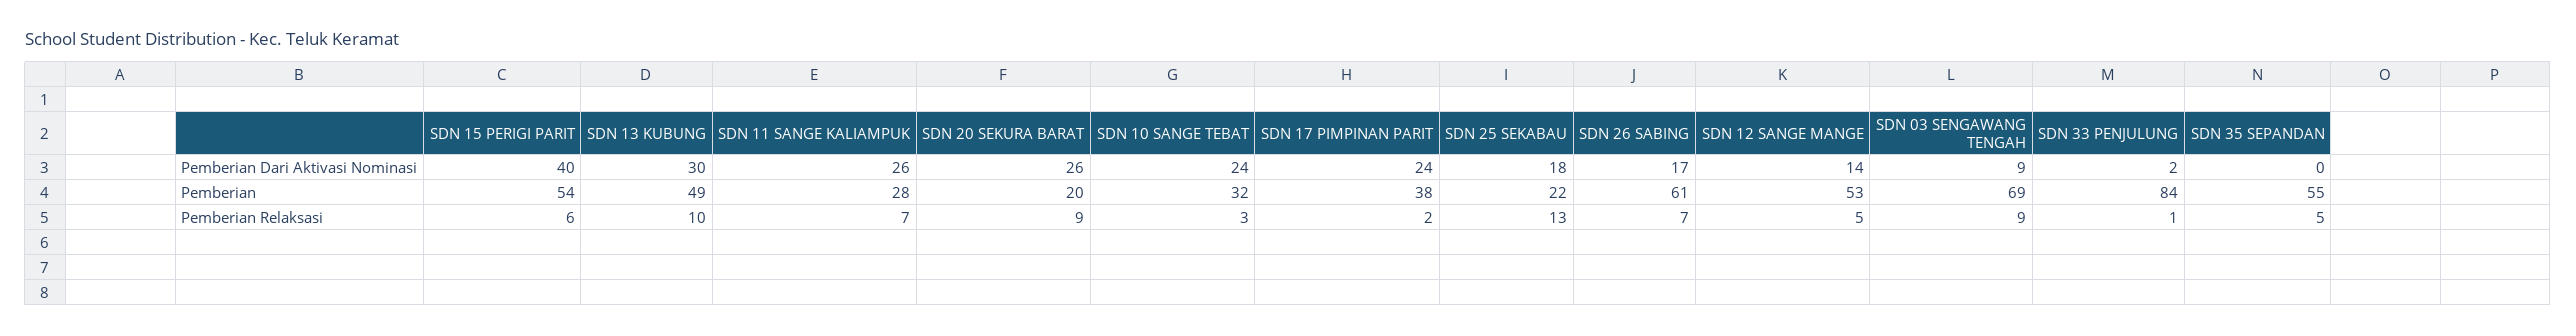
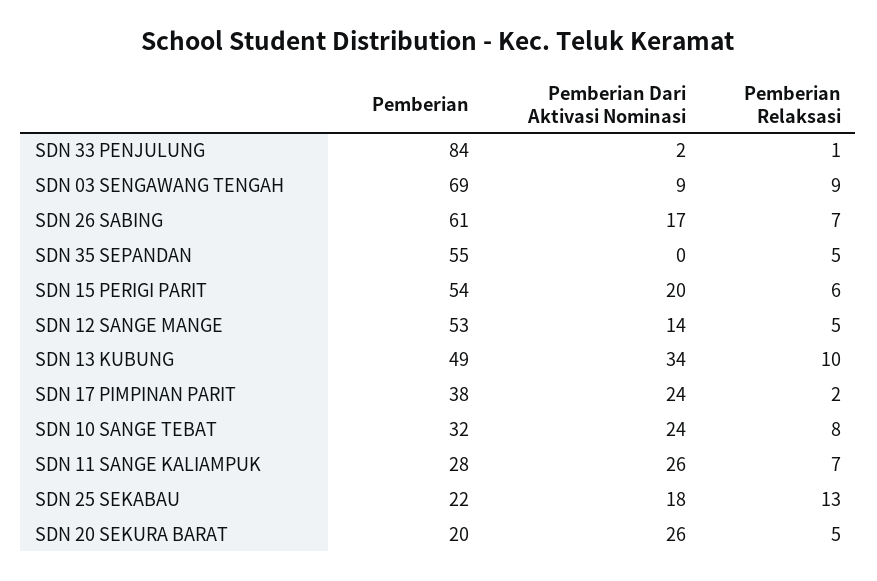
SDN 15 PERIGI PARIT, Pemberian Dari Aktivasi Nominasi: 40 -> 20
SDN 13 KUBUNG, Pemberian Dari Aktivasi Nominasi: 30 -> 34
SDN 20 SEKURA BARAT, Pemberian Relaksasi: 9 -> 5
SDN 10 SANGE TEBAT, Pemberian Relaksasi: 3 -> 8

